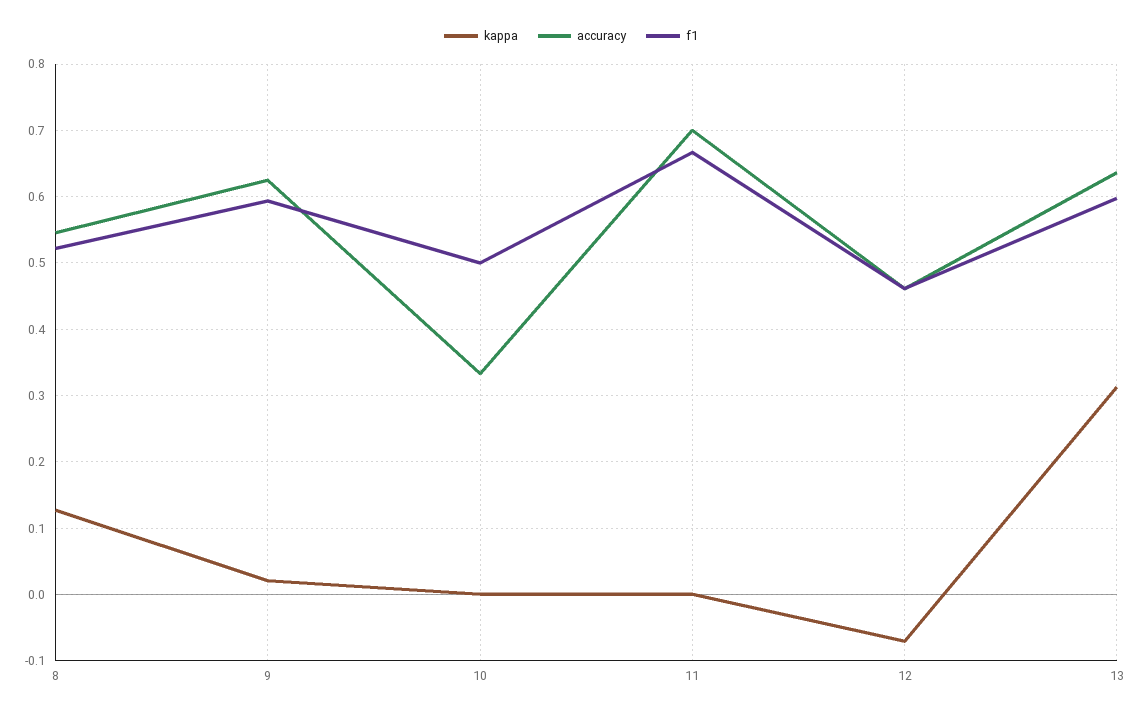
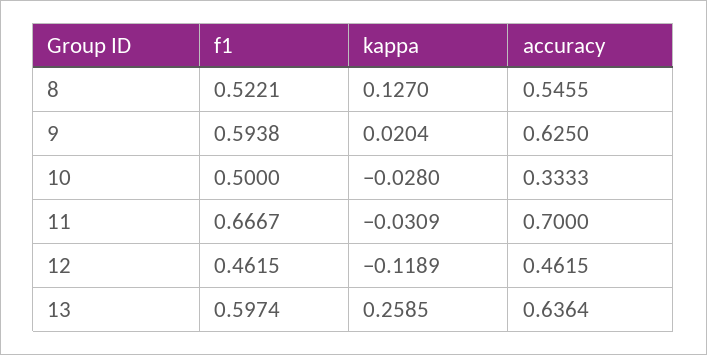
kappa, 10: 0 -> -0.028
kappa, 11: 0 -> -0.0309
kappa, 12: -0.07 -> -0.1189
kappa, 13: 0.31 -> 0.2585

